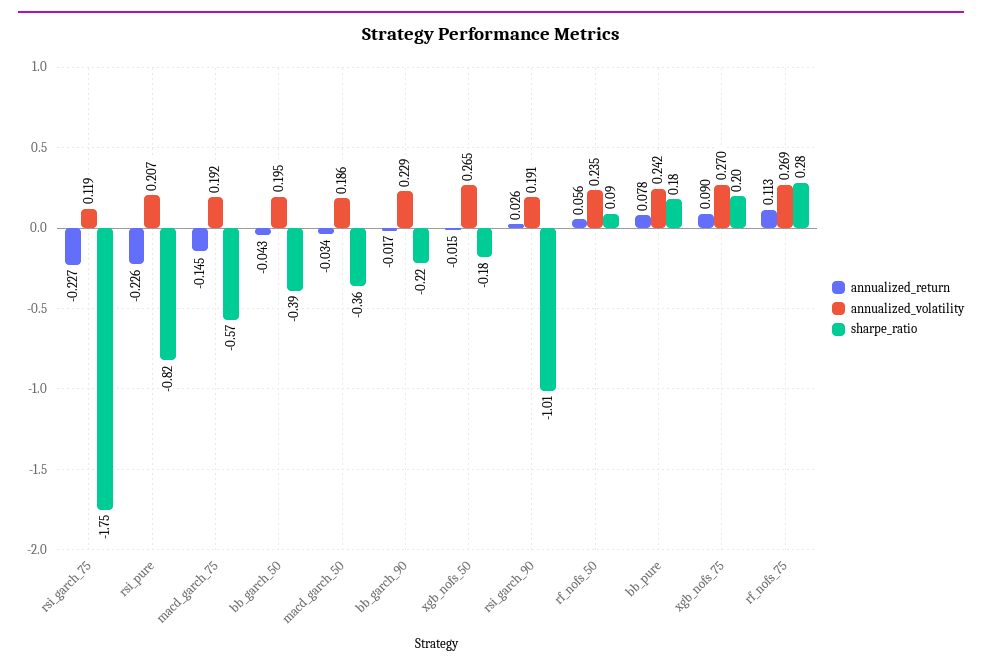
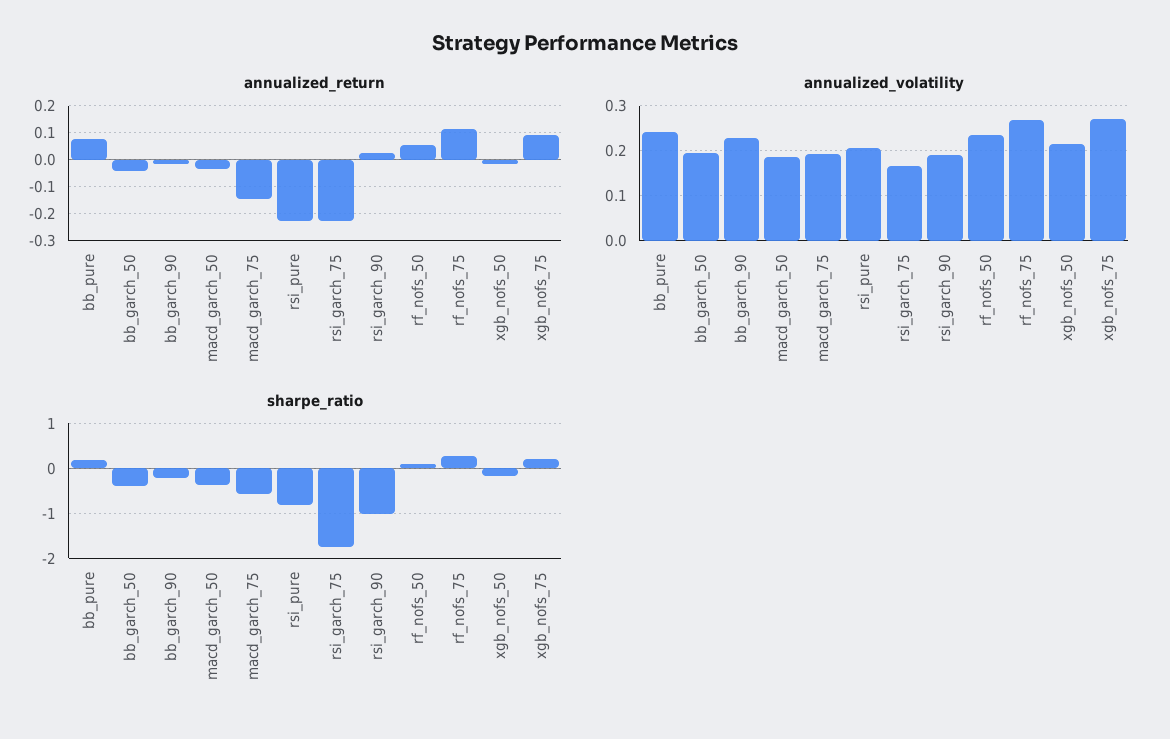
annualized_volatility, rsi_garch_75: 0.119 -> 0.16
annualized_volatility, xgb_nofs_50: 0.265 -> 0.22

